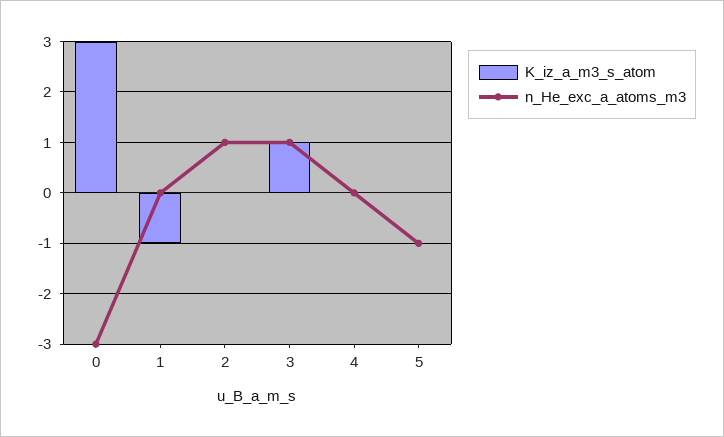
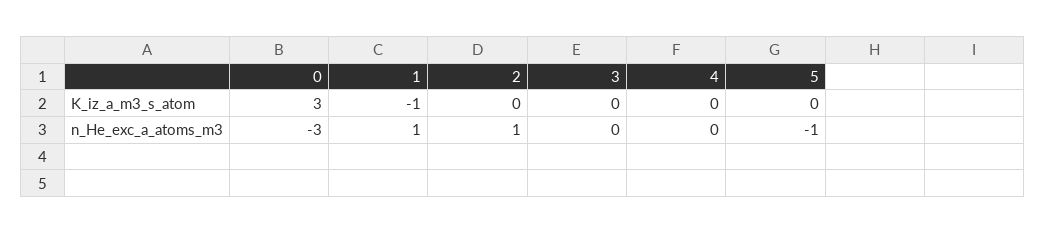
n_He_exc_a_atoms_m3, 1: 0 -> 1
K_iz_a_m3_s_atom, 3: 1 -> 0
n_He_exc_a_atoms_m3, 3: 1 -> 0

